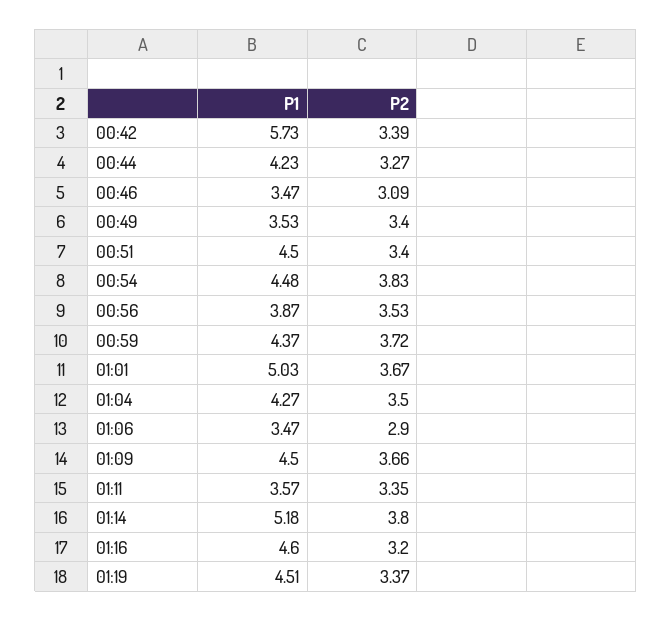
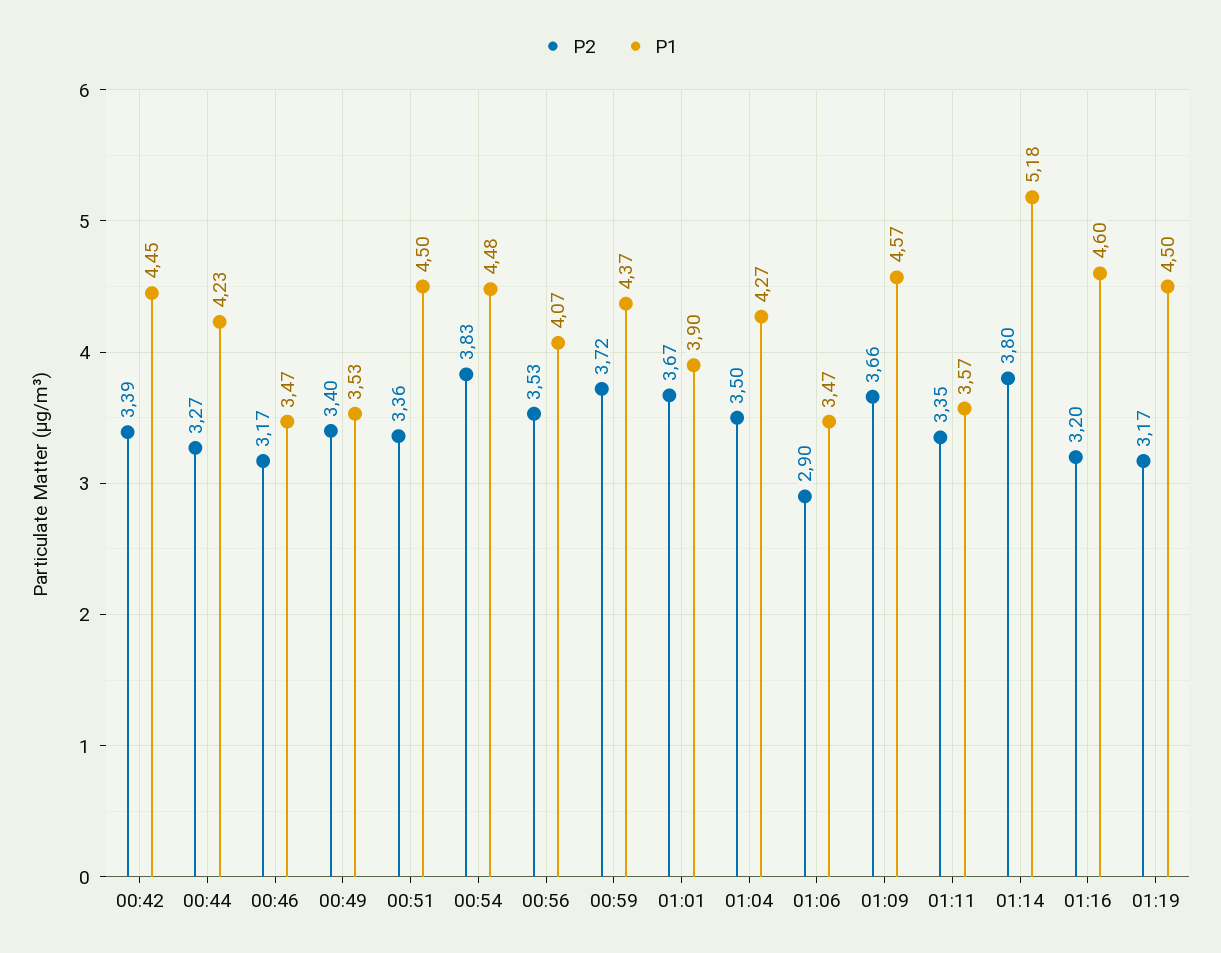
P1, 00:42: 5.73 -> 4.45
P2, 00:46: 3.09 -> 3.17
P2, 00:51: 3.4 -> 3.36
P1, 00:56: 3.87 -> 4.07
P1, 01:01: 5.03 -> 3.9
P1, 01:09: 4.5 -> 4.57
P1, 01:19: 4.51 -> 4.5
P2, 01:19: 3.37 -> 3.17

